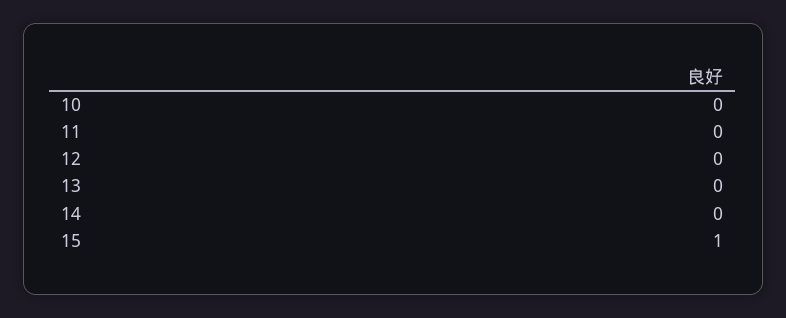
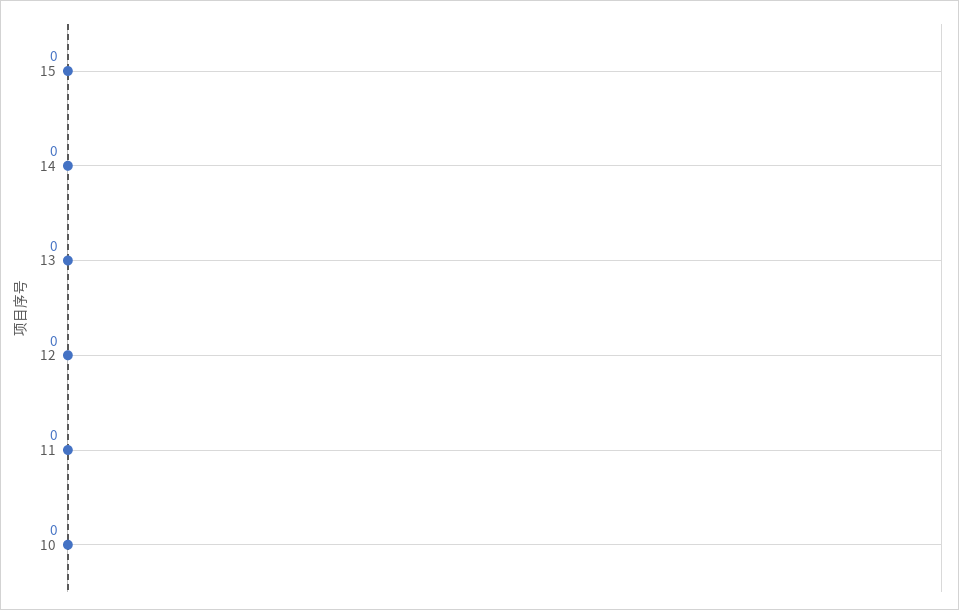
15: 1 -> 0

